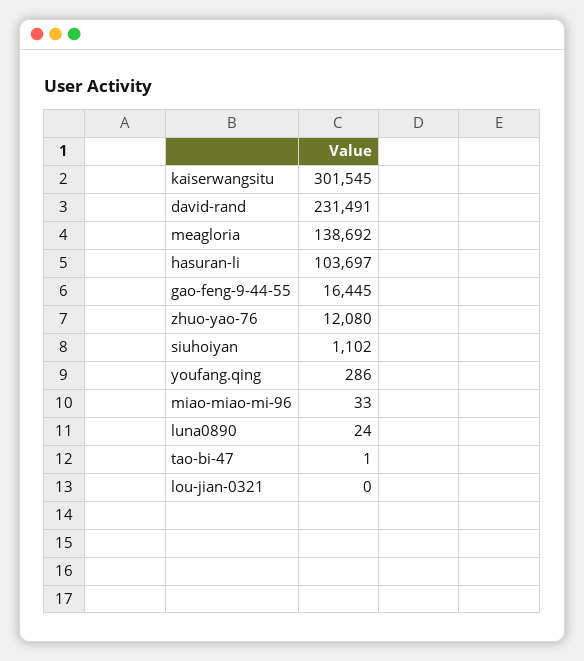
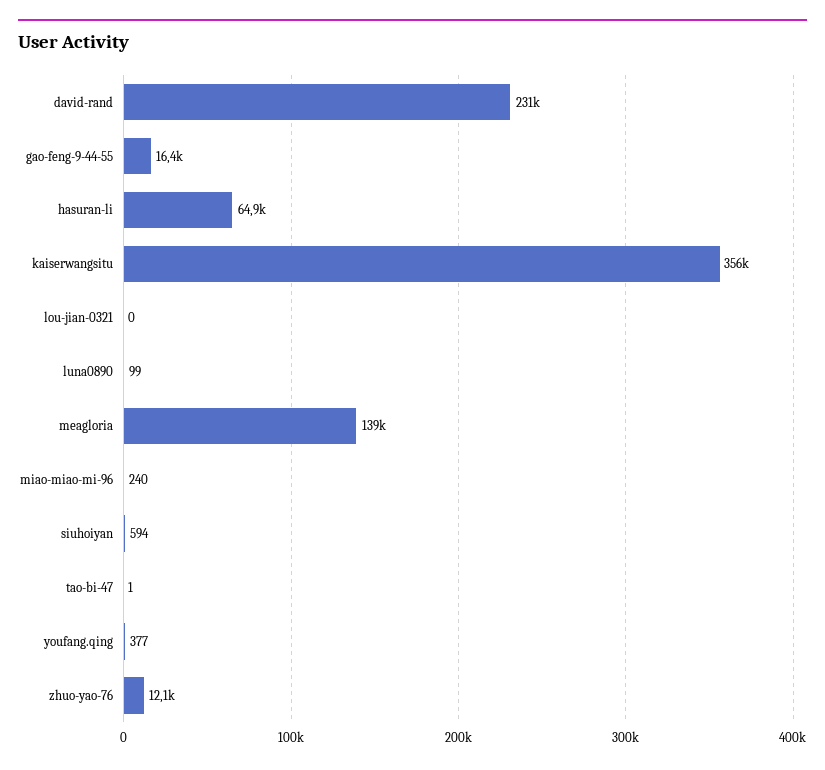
kaiserwangsitu: 301545 -> 356000
hasuran-li: 103697 -> 64900
siuhoiyan: 1102 -> 594
youfang.qing: 286 -> 377
miao-miao-mi-96: 33 -> 240
luna0890: 24 -> 99

